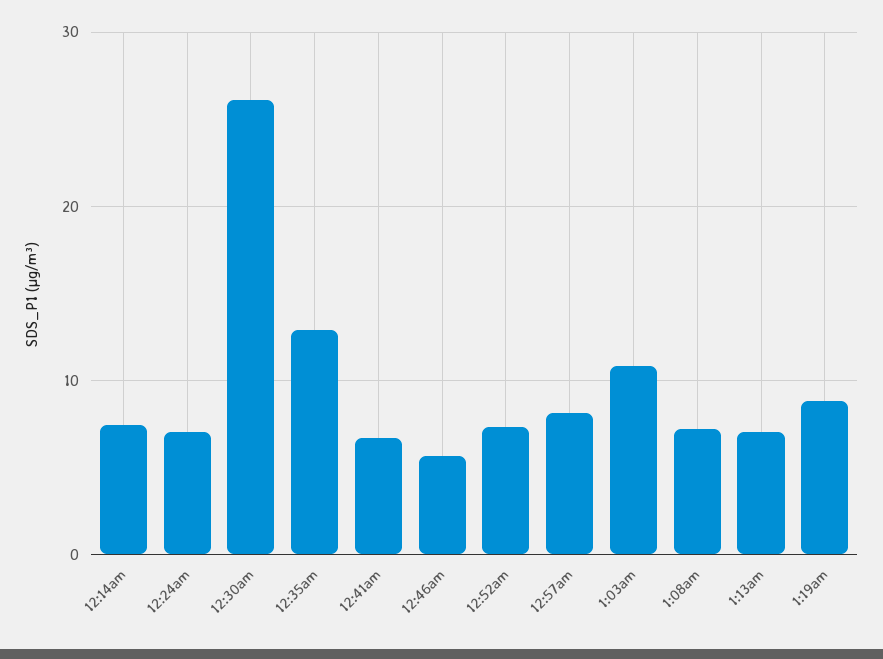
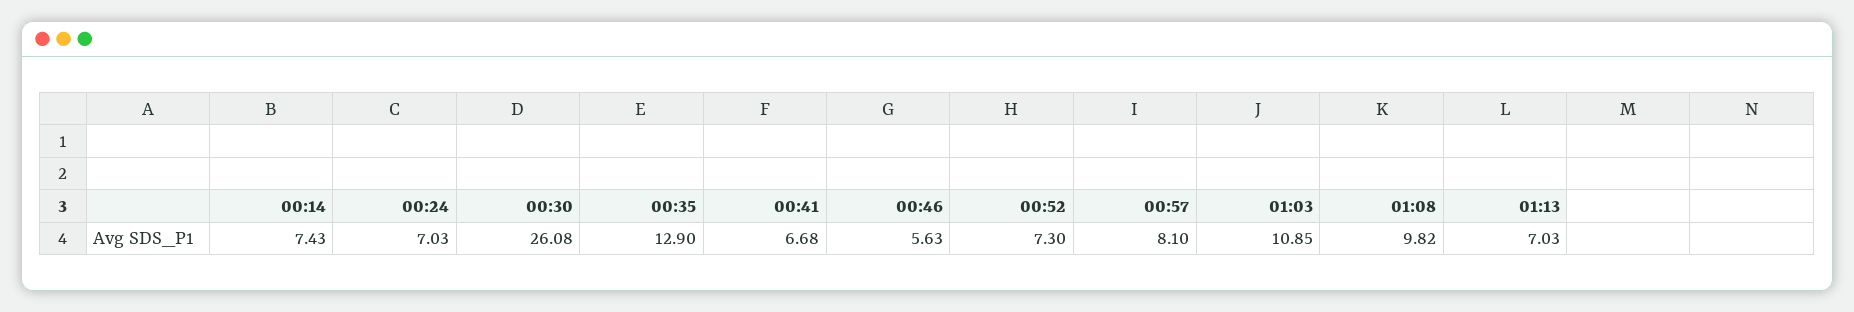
1:08am: 7 -> 9.82
1:19am: 9 -> none

